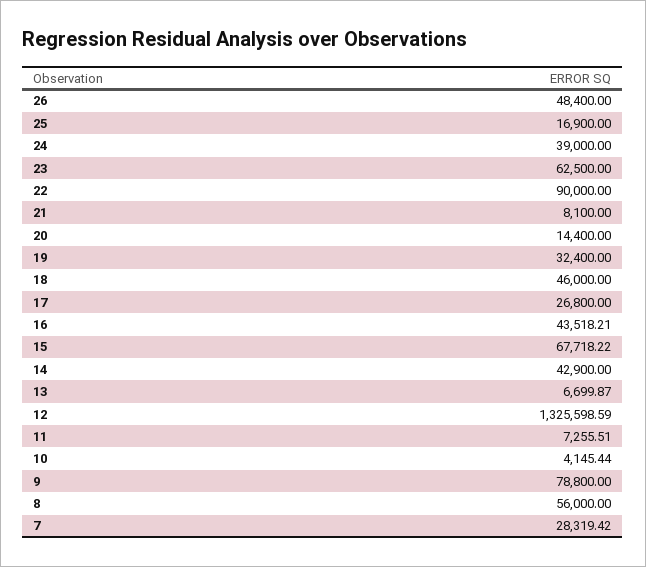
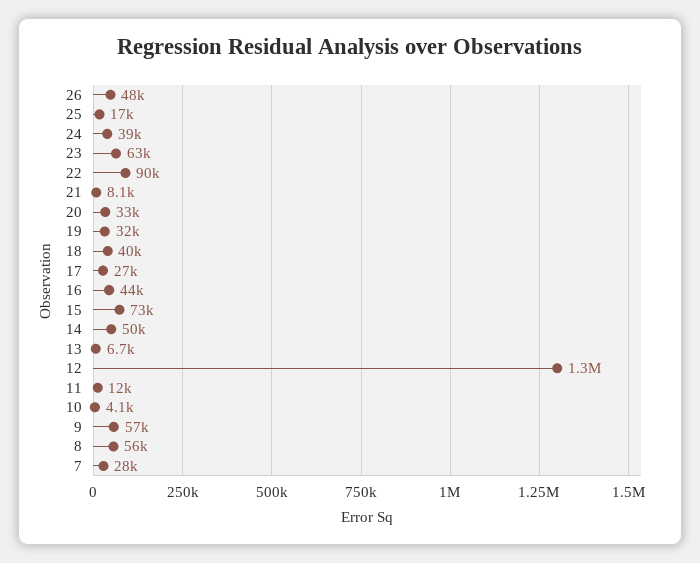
20: 14400 -> 33000
18: 46000 -> 40000
15: 67718.22 -> 73000
14: 42900 -> 50000
11: 7255.51 -> 12000
9: 78800 -> 57000

